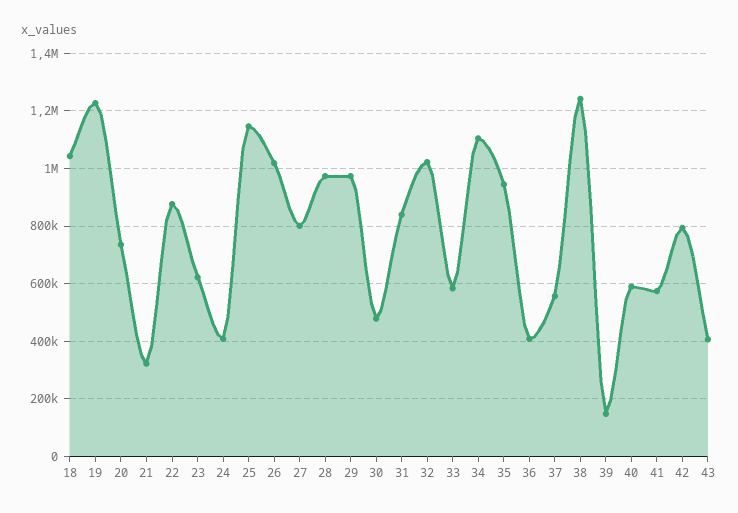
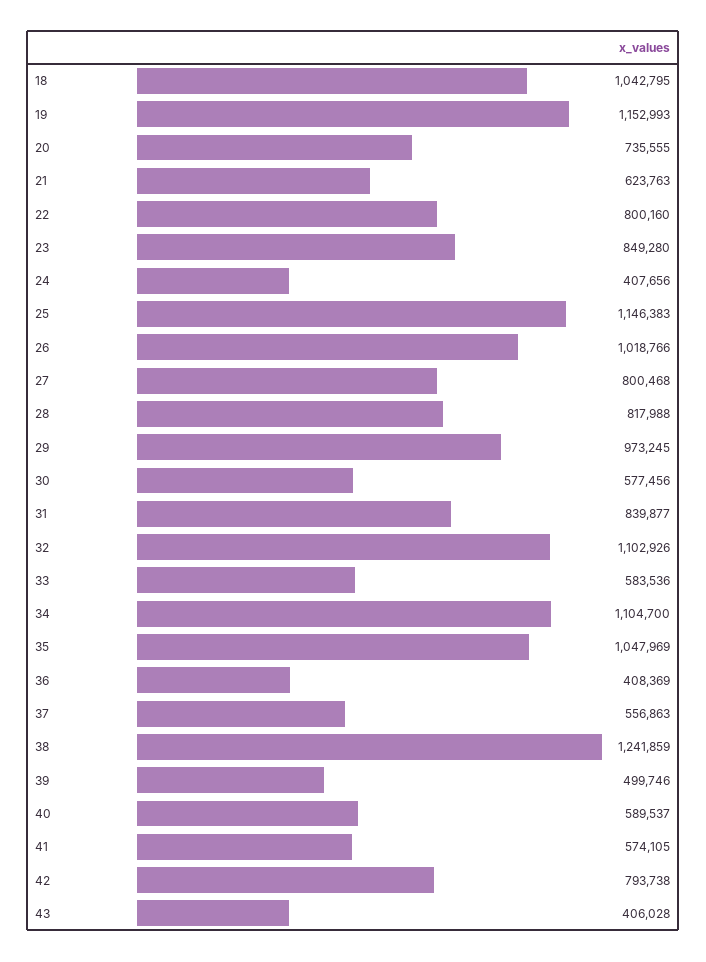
19: 1225000 -> 1152993
21: 325000 -> 623763
22: 875000 -> 800160
23: 625000 -> 849280
28: 975000 -> 817988
30: 475000 -> 577456
32: 1025000 -> 1102926
35: 950000 -> 1047969
39: 150000 -> 499746

